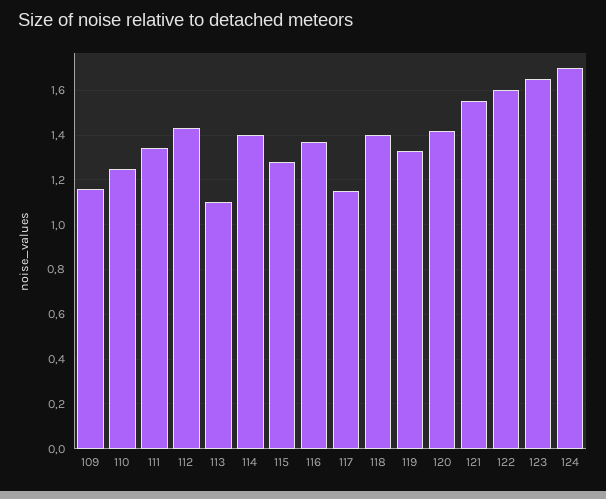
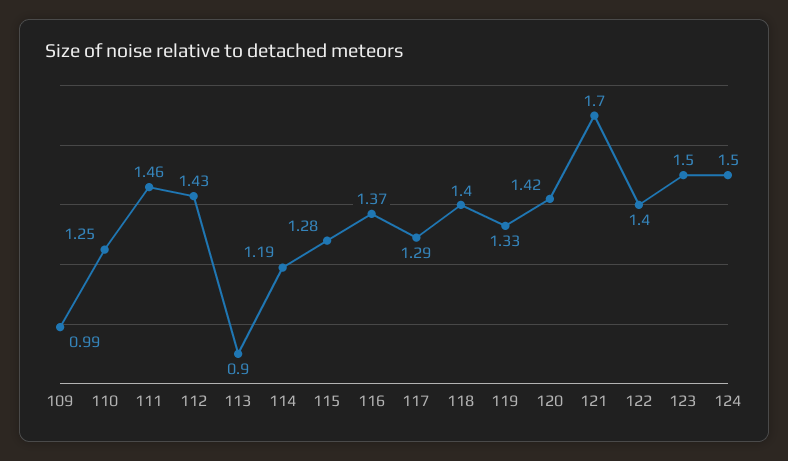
109: 1.15 -> 0.99
111: 1.35 -> 1.46
113: 1.1 -> 0.9
114: 1.4 -> 1.19
117: 1.15 -> 1.29
121: 1.55 -> 1.7
122: 1.6 -> 1.4
123: 1.65 -> 1.5
124: 1.7 -> 1.5

